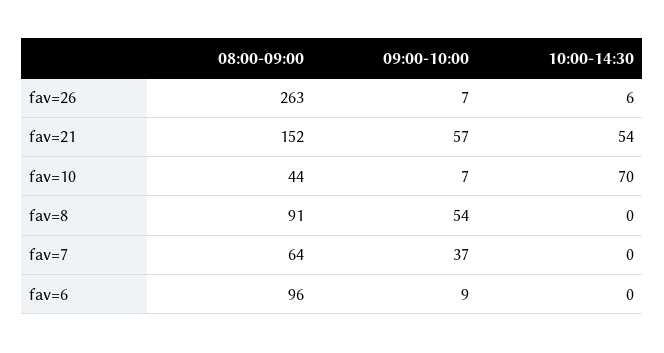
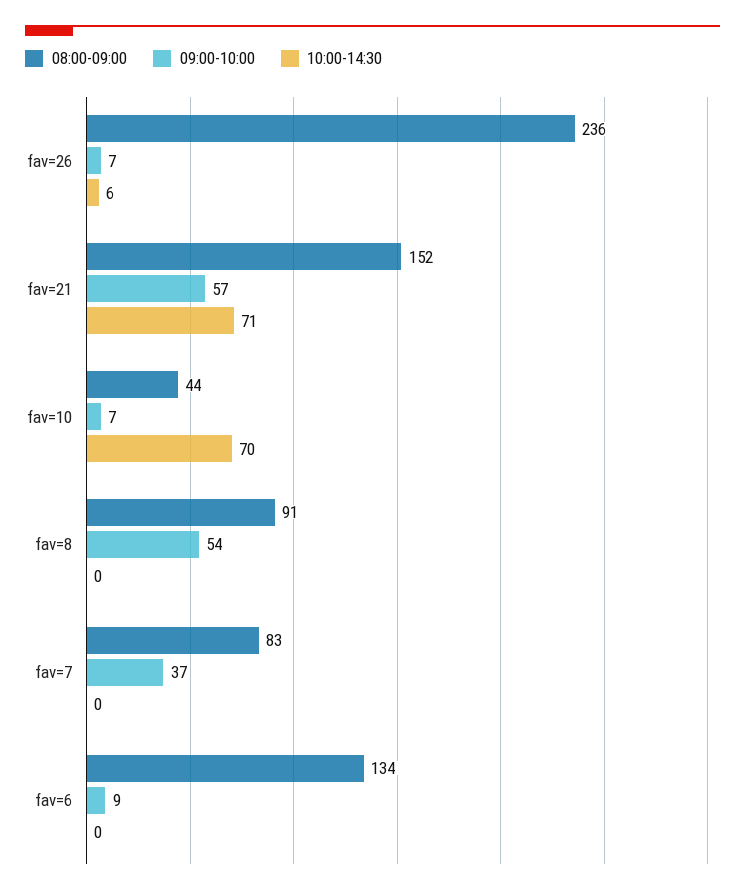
08:00-09:00, fav=26: 263 -> 236
10:00-14:30, fav=21: 54 -> 71
08:00-09:00, fav=7: 64 -> 83
08:00-09:00, fav=6: 96 -> 134

